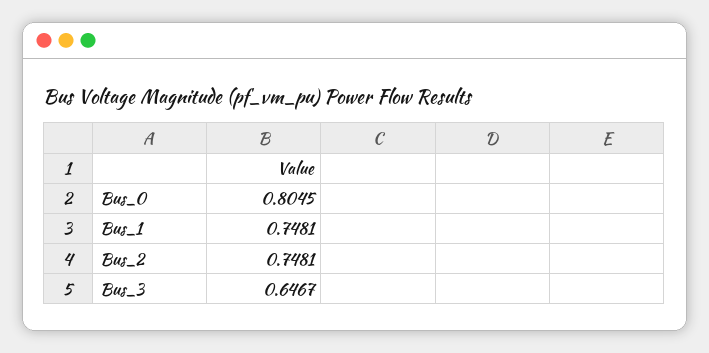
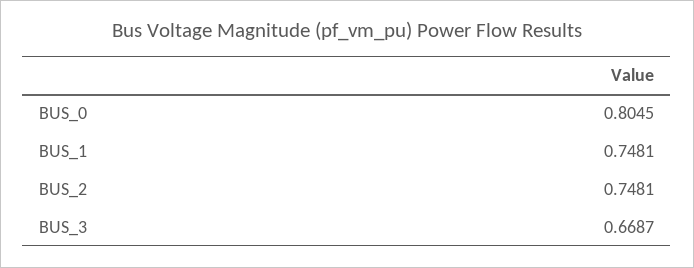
Bus_3: 0.6467 -> 0.6687

